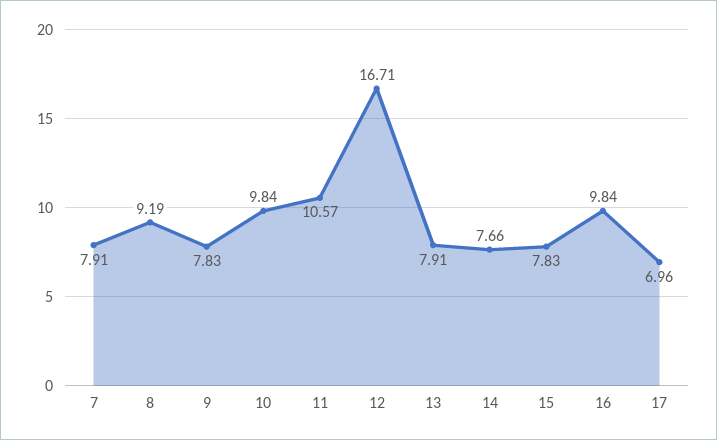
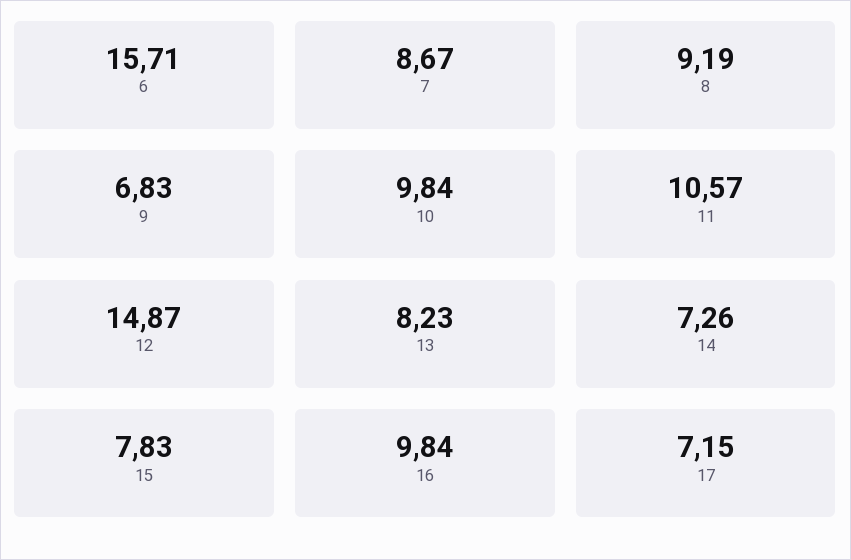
7: 7.91 -> 8.67
9: 7.83 -> 6.83
12: 16.71 -> 14.87
13: 7.91 -> 8.23
14: 7.66 -> 7.26
17: 6.96 -> 7.15
6: none -> 15.71

